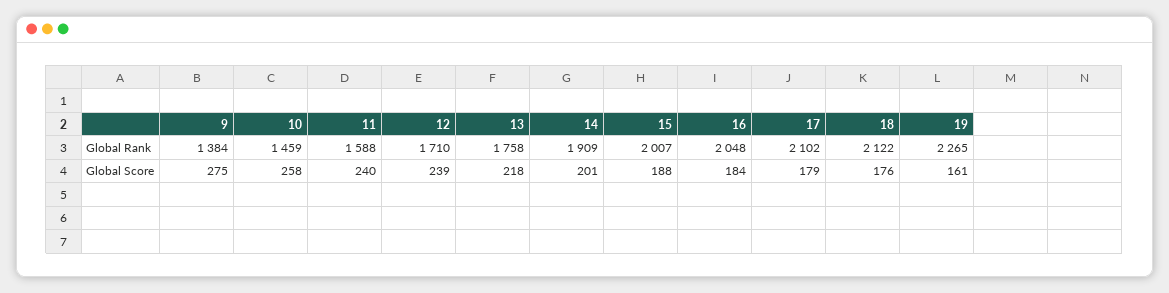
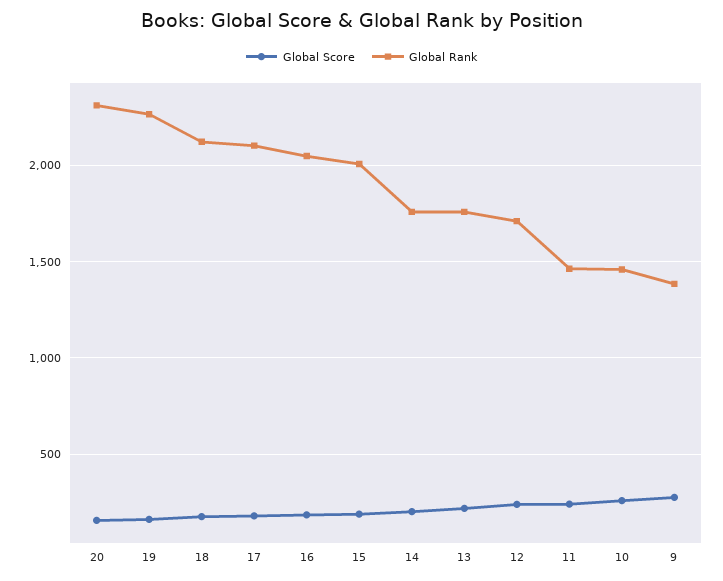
Global Rank, 11: 1588 -> 1450
Global Rank, 14: 1909 -> 1750
Global Score, 20: none -> 150
Global Rank, 20: none -> 2300

